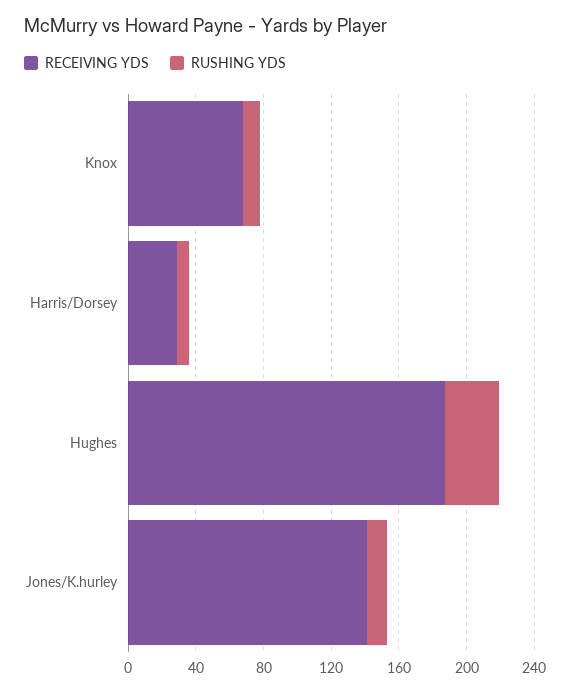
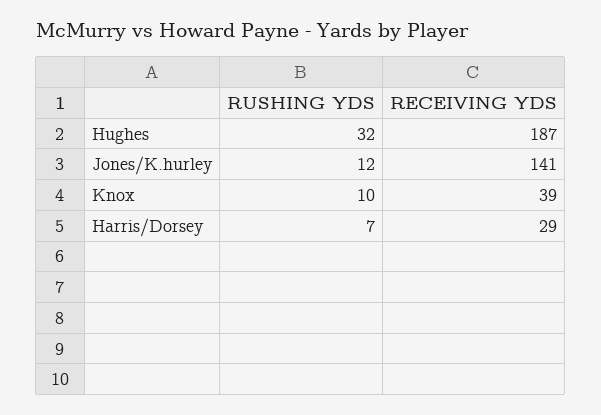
RECEIVING YDS, Knox: 70 -> 39

